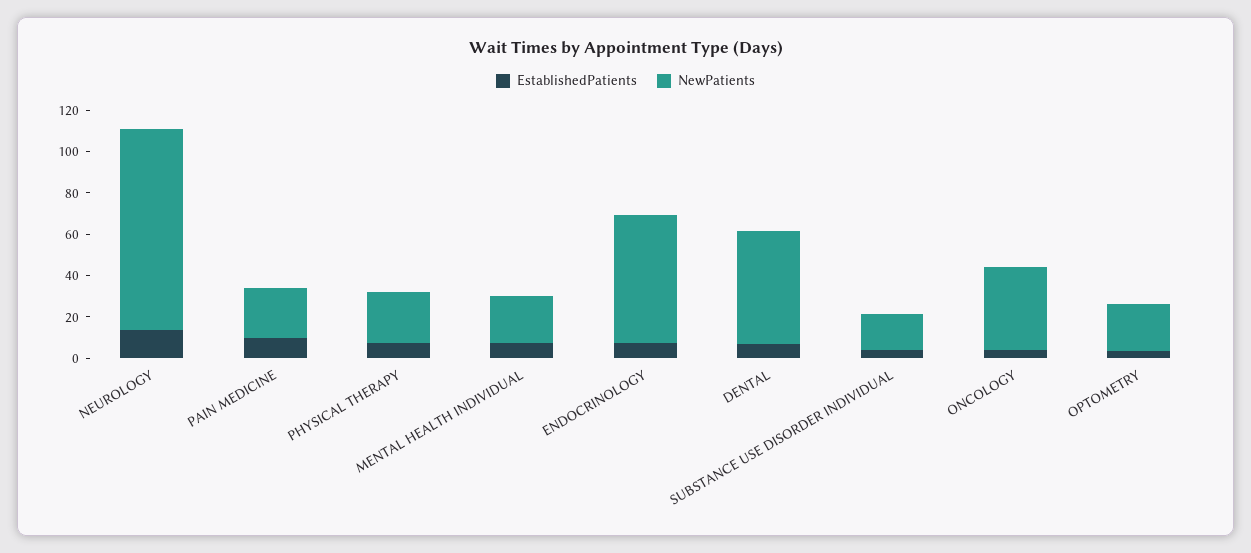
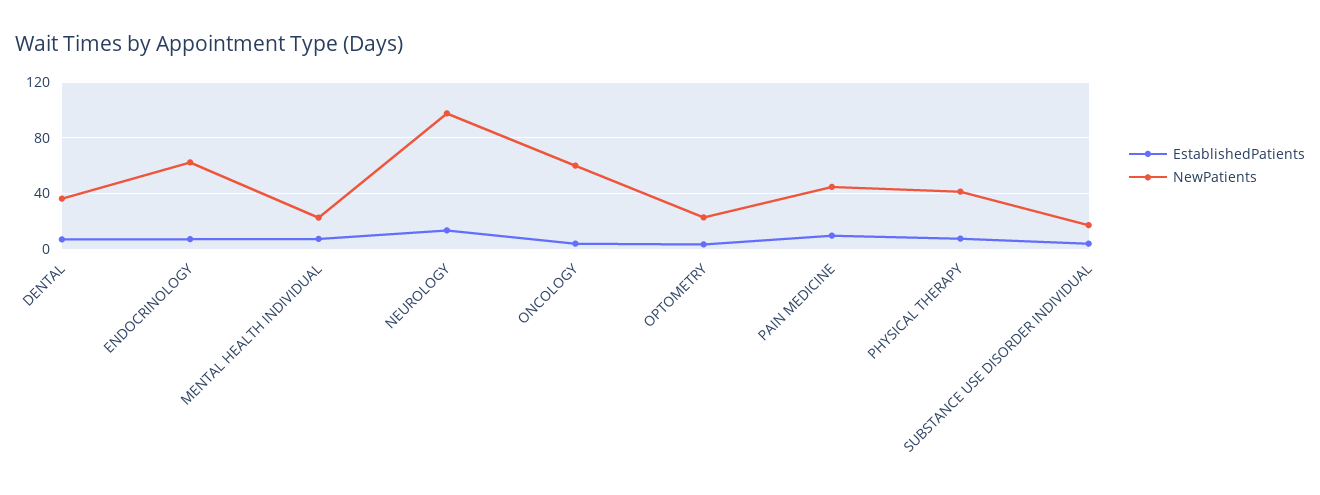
NewPatients, PAIN MEDICINE: 25 -> 45
NewPatients, PHYSICAL THERAPY: 25 -> 40
NewPatients, DENTAL: 55 -> 35
NewPatients, ONCOLOGY: 40 -> 60

